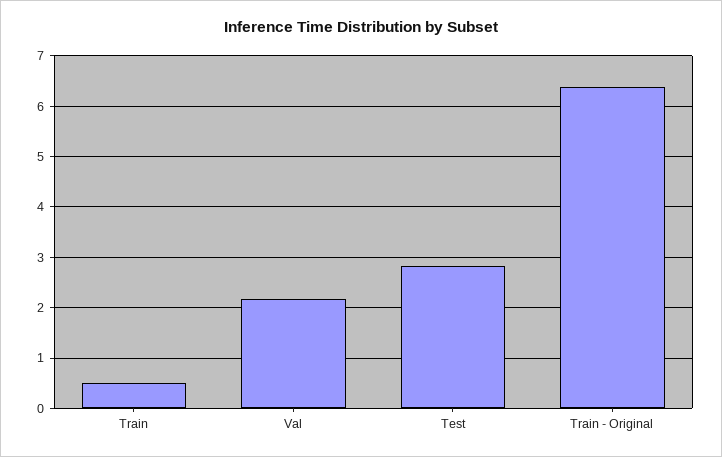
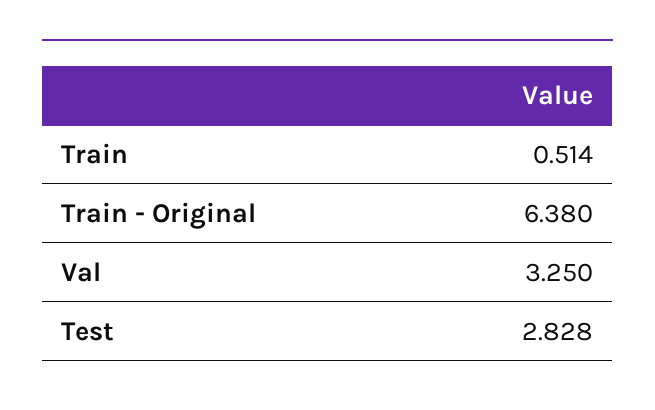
Val: 2.2 -> 3.25

